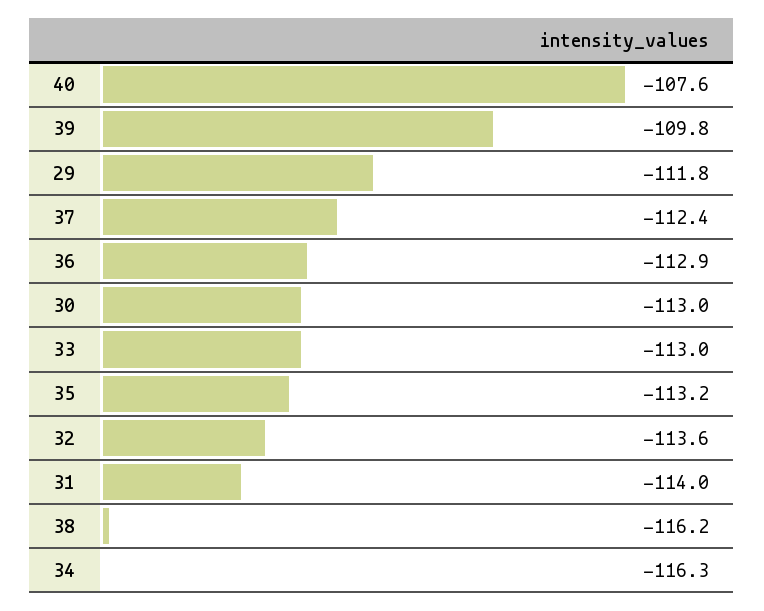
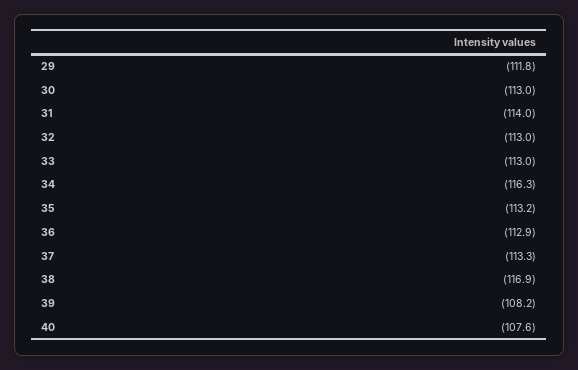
39: -109.8 -> -108.2
37: -112.4 -> -113.3
32: -113.6 -> -113
38: -116.2 -> -116.9

